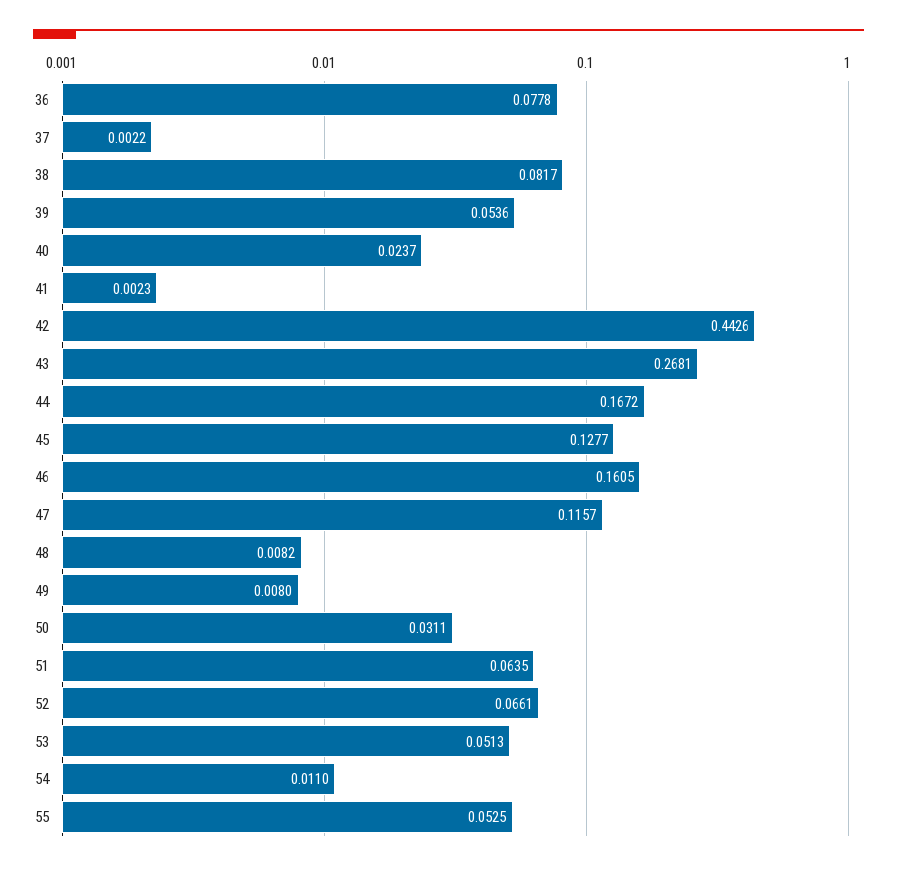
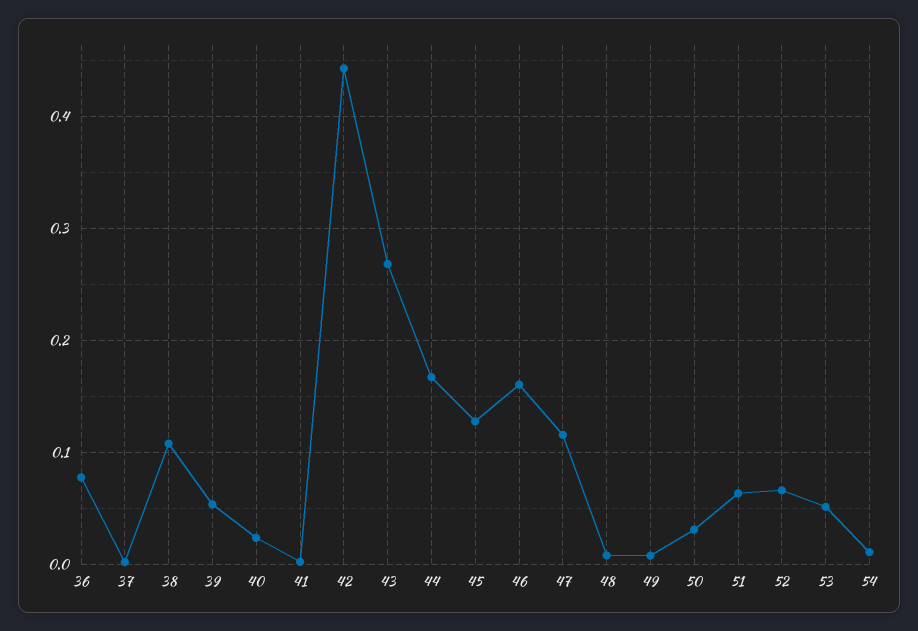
38: 0.0817 -> 0.11
55: 0.0525 -> none

